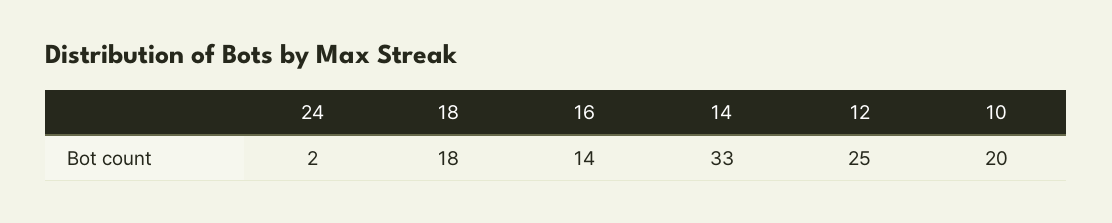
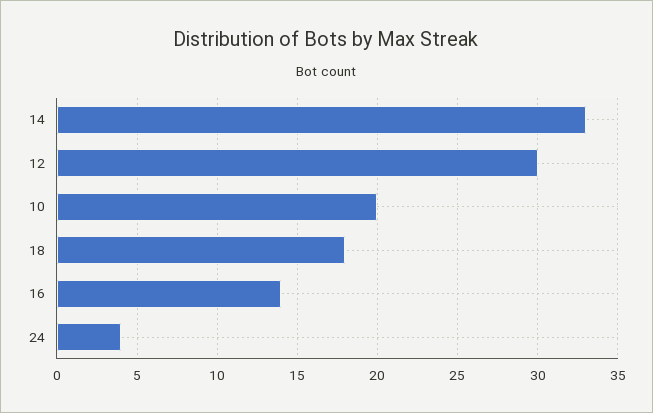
24: 2 -> 4
12: 25 -> 30

